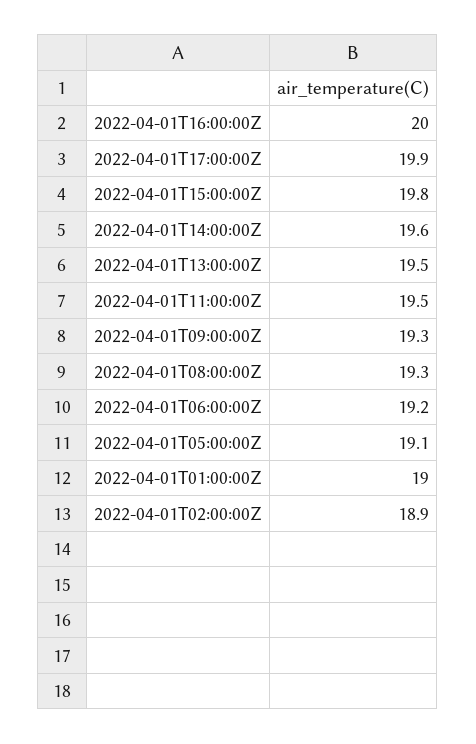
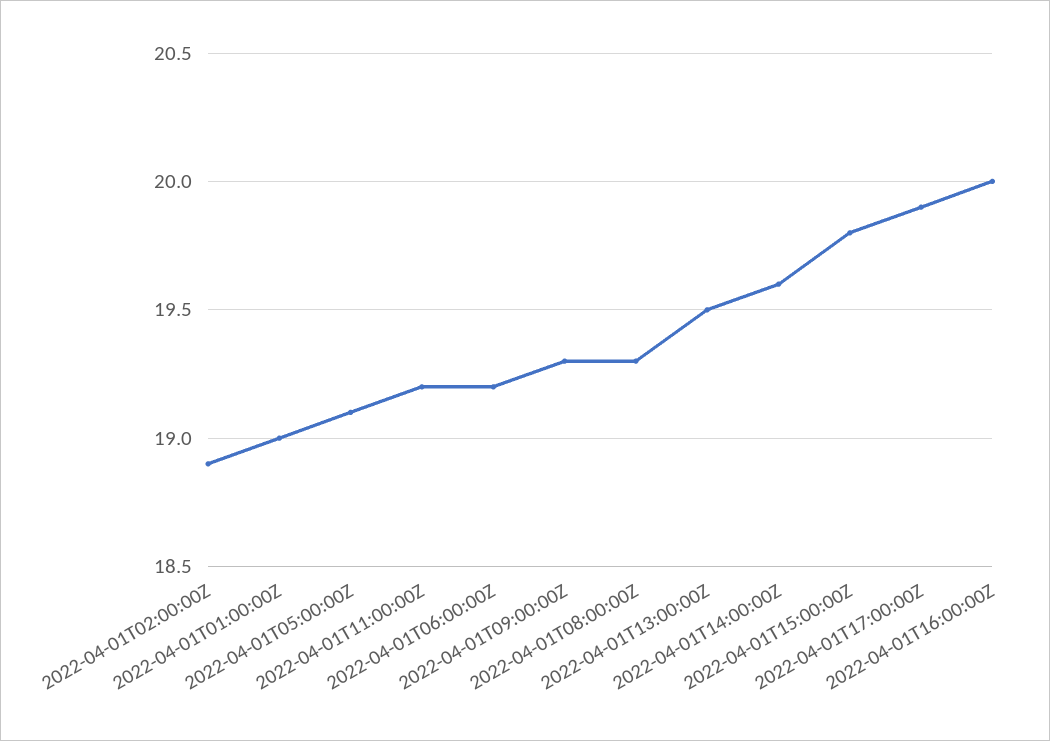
2022-04-01T11:00:00Z: 19.5 -> 19.2

